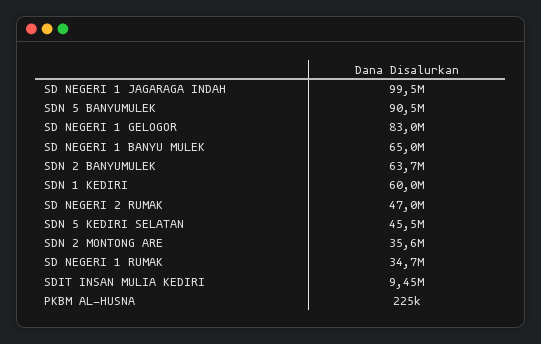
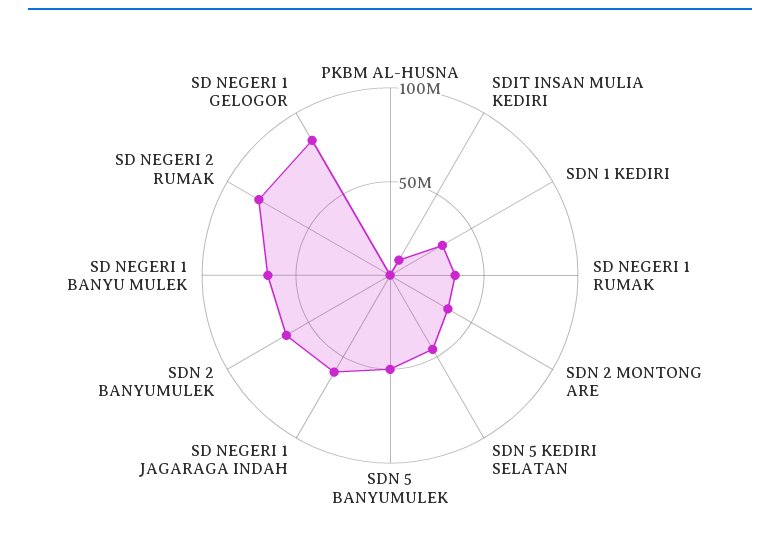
SD NEGERI 1 JAGARAGA INDAH: 99500000 -> 60000000
SDN 5 BANYUMULEK: 90500000 -> 50000000
SDN 1 KEDIRI: 60000000 -> 30000000
SD NEGERI 2 RUMAK: 47000000 -> 80000000

